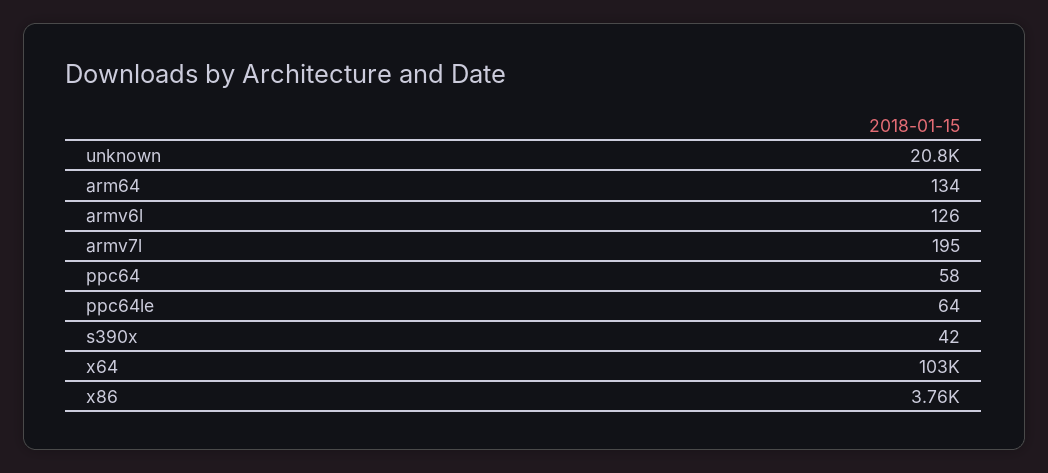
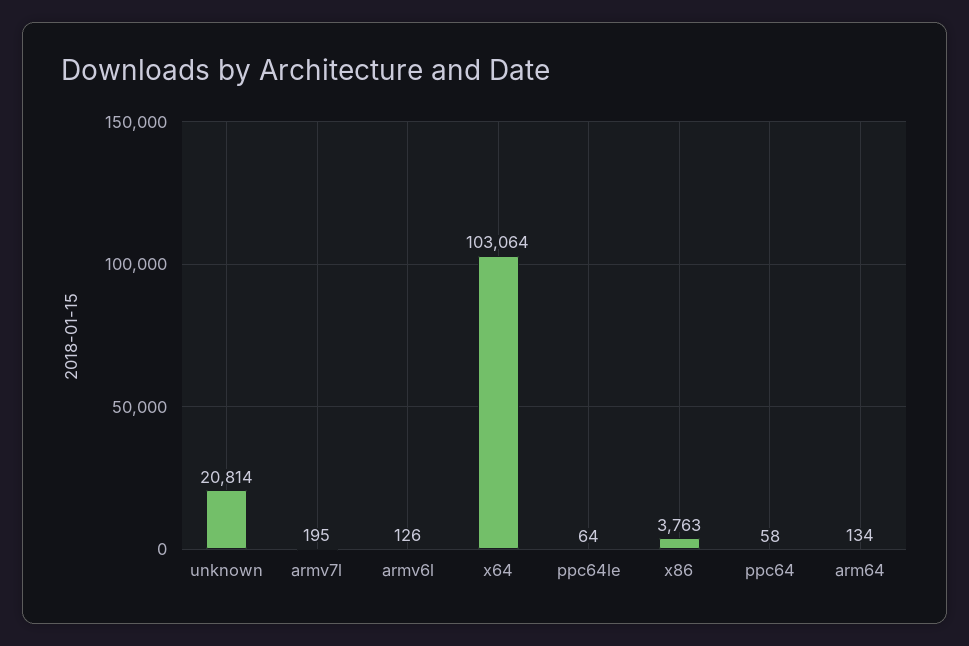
s390x: 42 -> none

